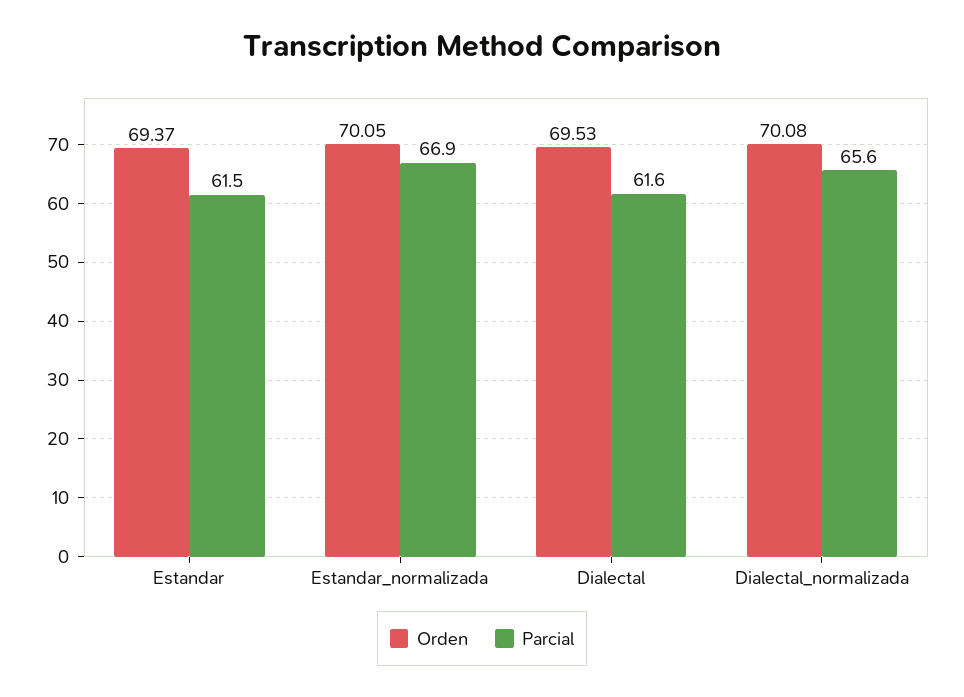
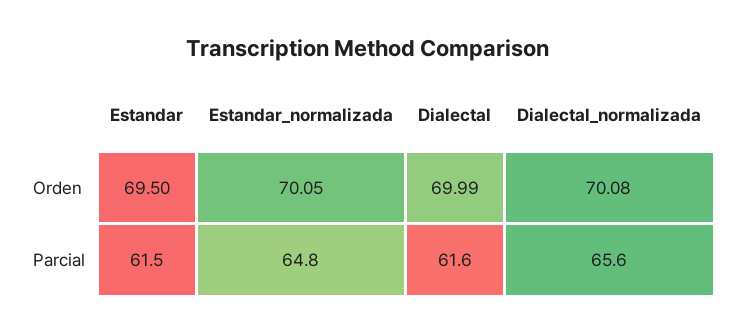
Orden, Estandar: 69.37 -> 69.5
Parcial, Estandar_normalizada: 66.9 -> 64.8
Orden, Dialectal: 69.53 -> 69.99

